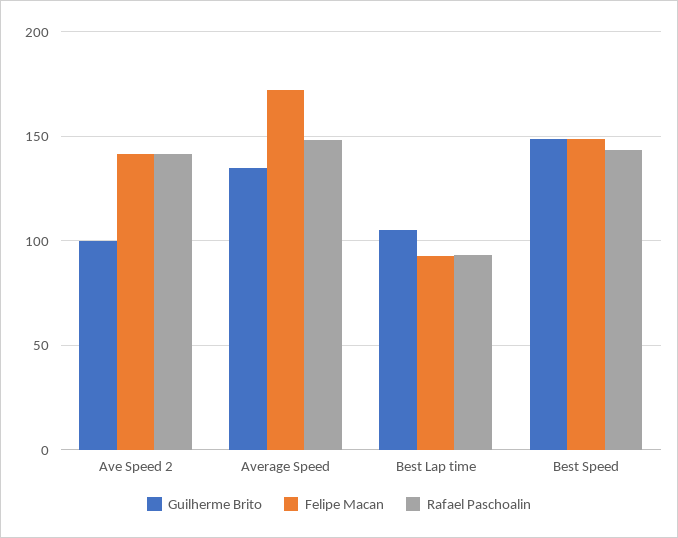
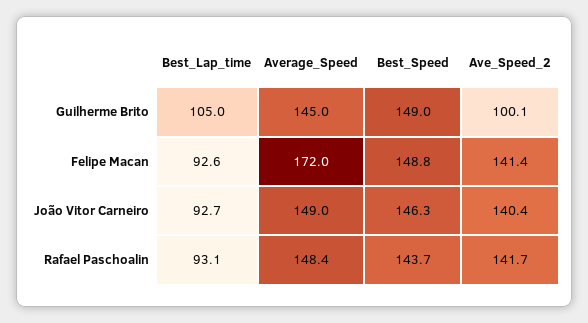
Guilherme Brito, Average Speed: 135 -> 145
João Vitor Carneiro, Best Lap time: none -> 92.7
João Vitor Carneiro, Average Speed: none -> 149
João Vitor Carneiro, Best Speed: none -> 146.3
João Vitor Carneiro, Ave Speed 2: none -> 140.4

